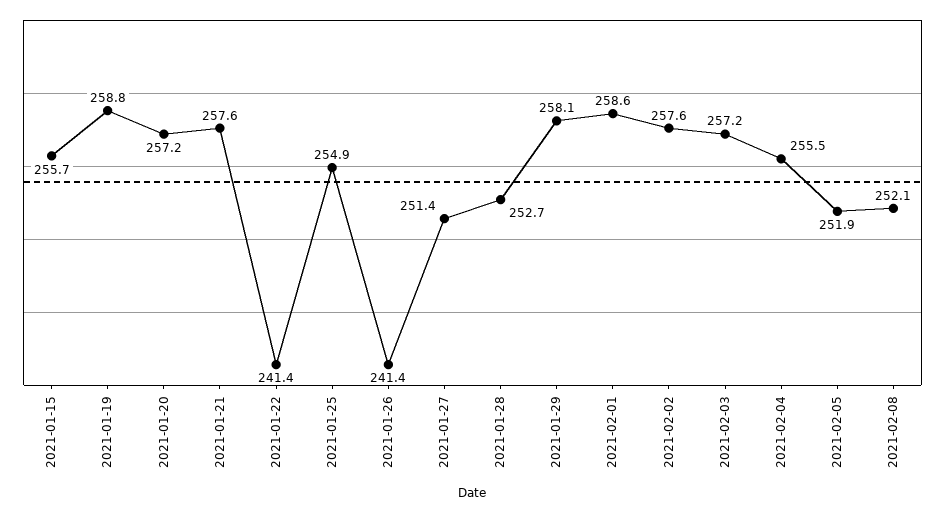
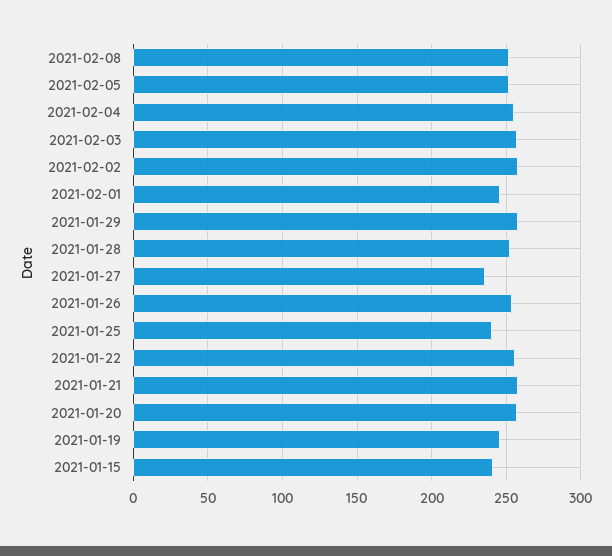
2021-01-15: 255.7 -> 240
2021-01-19: 258.8 -> 245
2021-01-22: 241.4 -> 255
2021-01-25: 254.9 -> 240
2021-01-26: 241.4 -> 255
2021-01-27: 251.4 -> 235
2021-02-01: 258.6 -> 245

